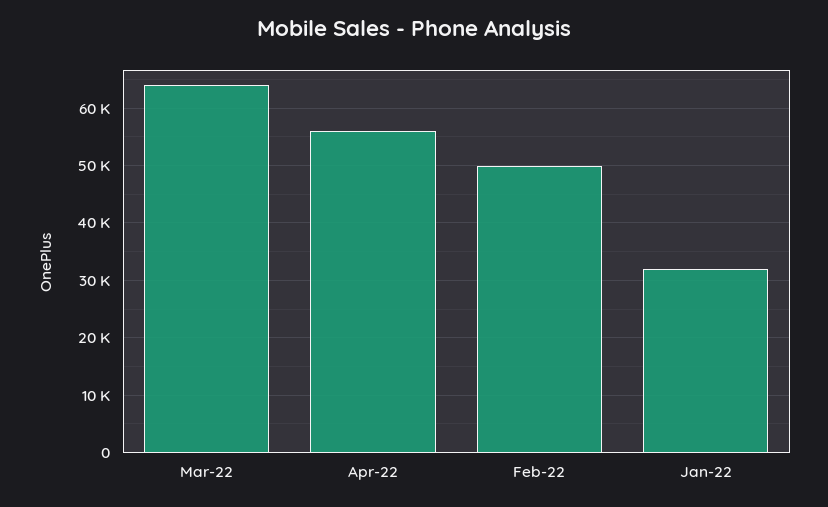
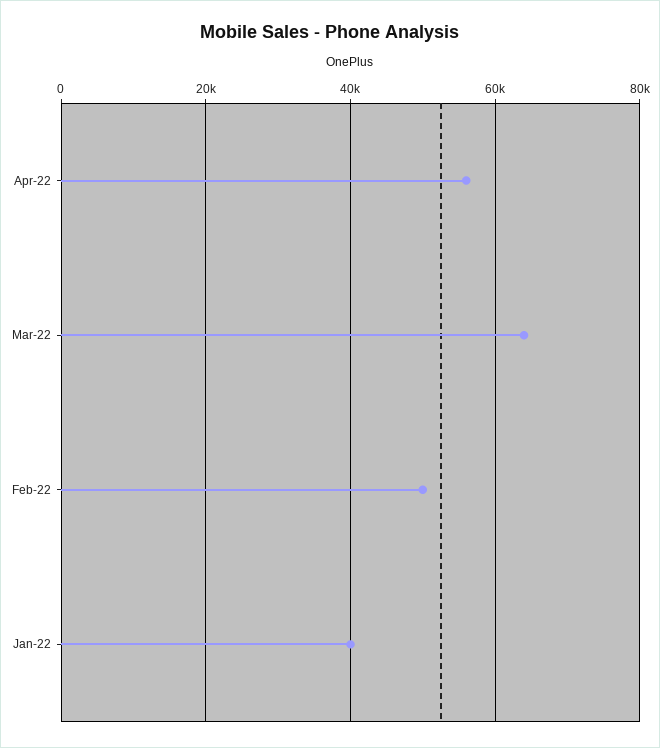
Jan-22: 32000 -> 40000

